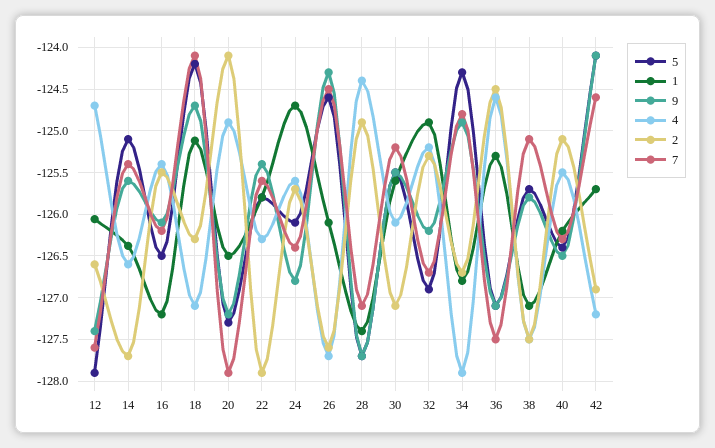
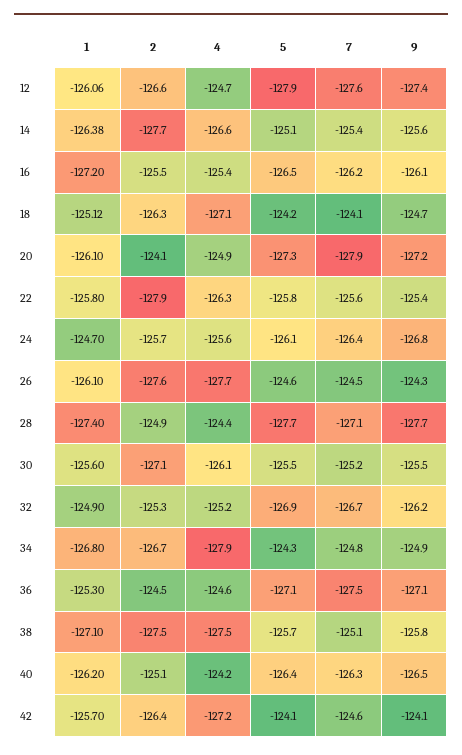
1, 20: -126.5 -> -126.1
4, 40: -125.5 -> -124.2
2, 42: -126.9 -> -126.4

